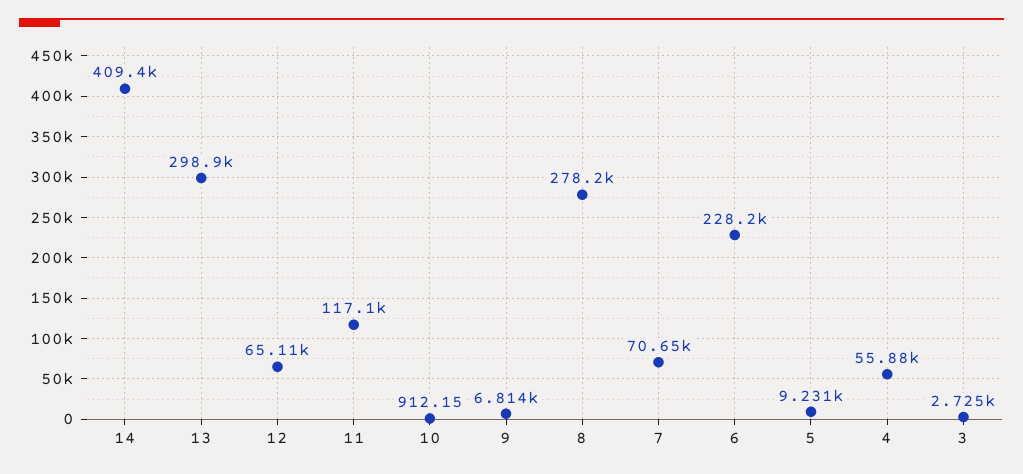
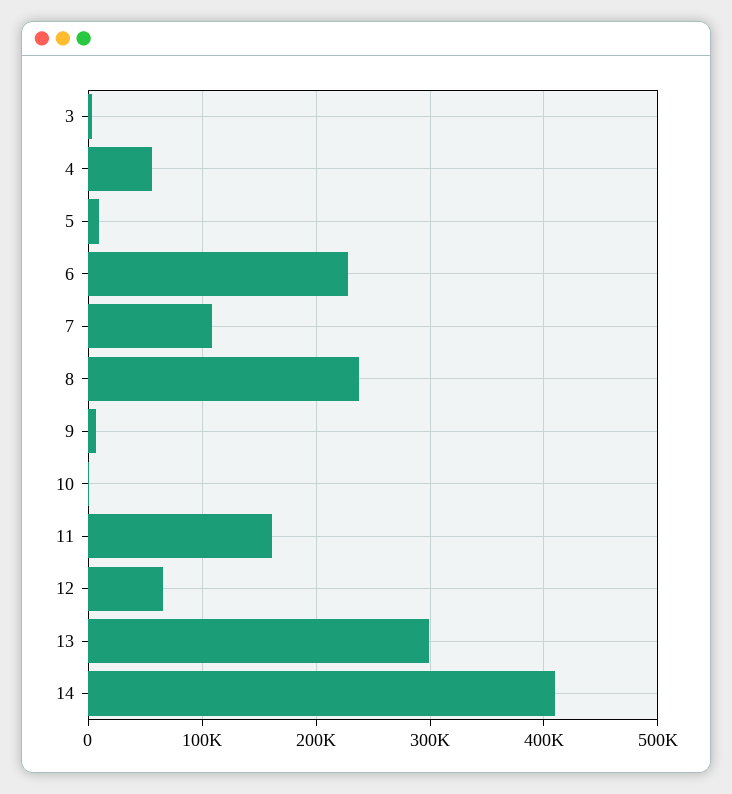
11: 117100 -> 160000
8: 278200 -> 240000
7: 70650 -> 110000

